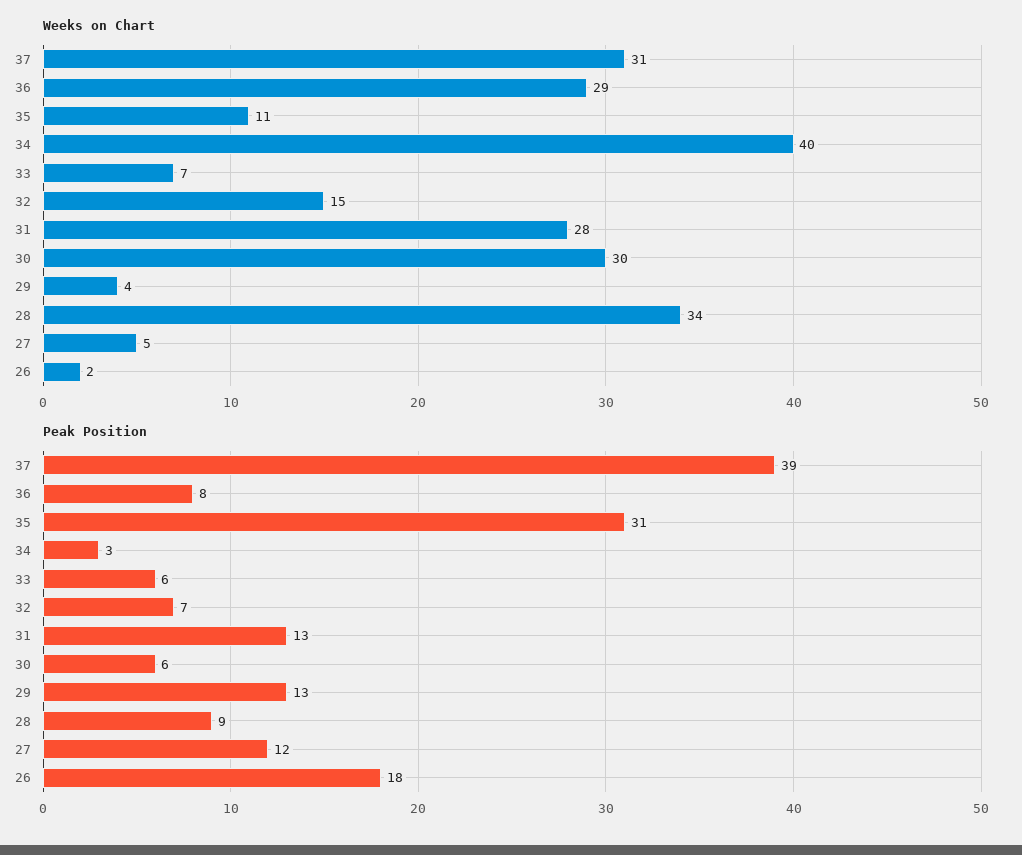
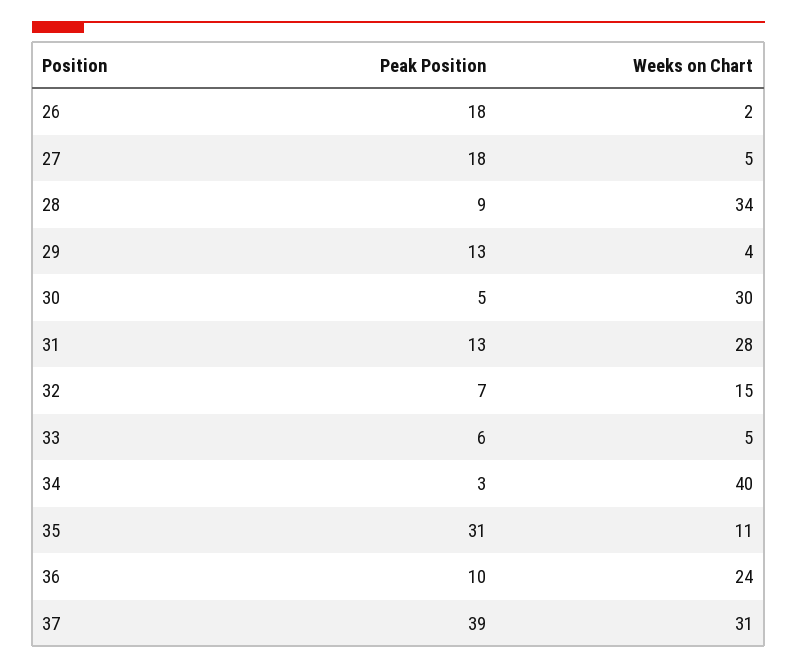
Weeks on Chart, 36: 29 -> 24
Weeks on Chart, 33: 7 -> 5
Peak Position, 36: 8 -> 10
Peak Position, 30: 6 -> 5
Peak Position, 27: 12 -> 18

